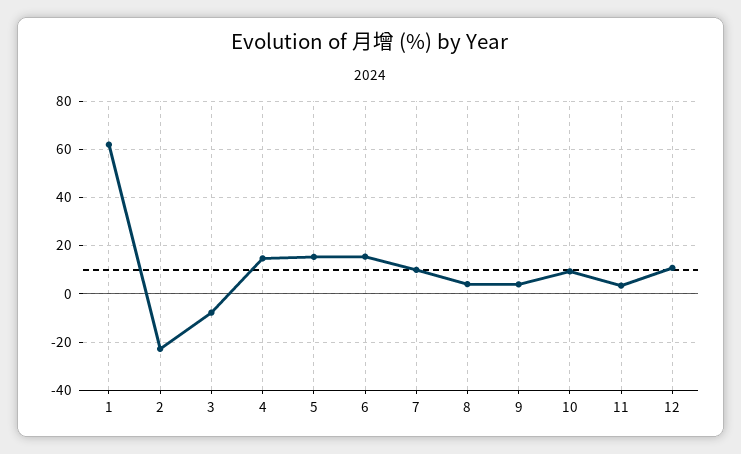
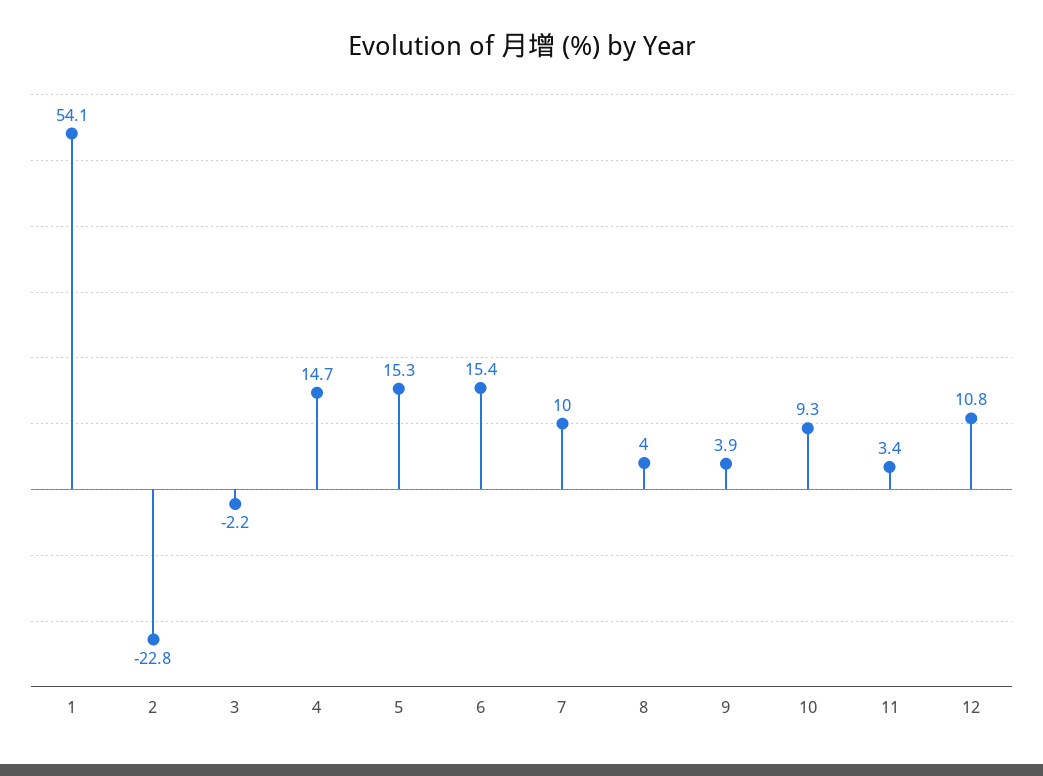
1: 62.5 -> 54.1
3: -7.5 -> -2.2

